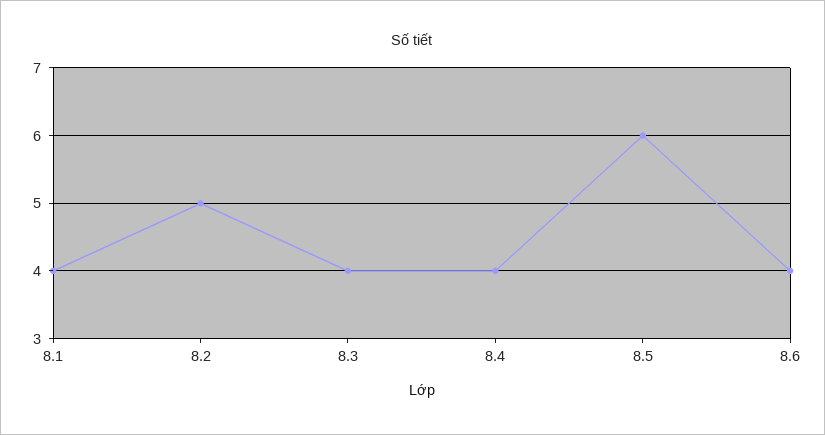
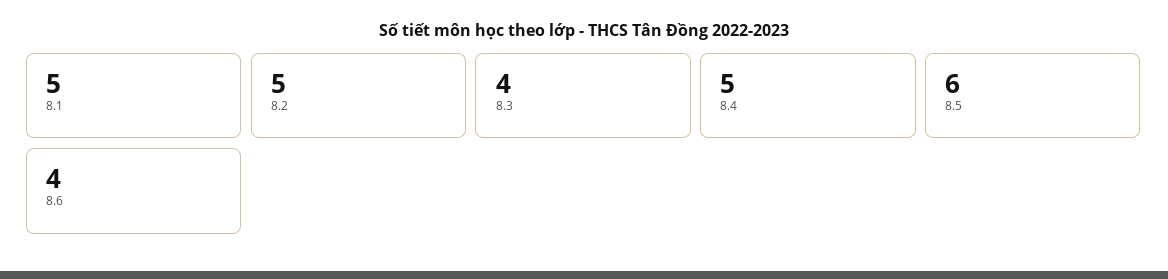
8.1: 4 -> 5
8.4: 4 -> 5

